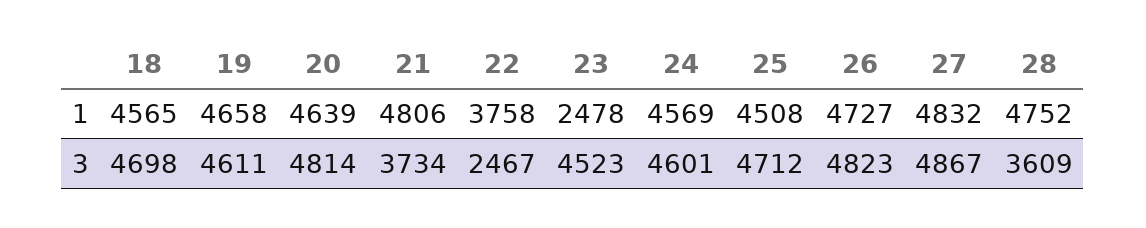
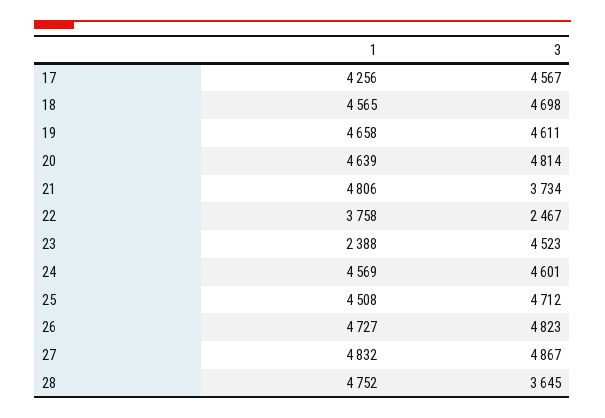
23, 1: 2478 -> 2388
28, 3: 3609 -> 3645
17, 1: none -> 4256
17, 3: none -> 4567

